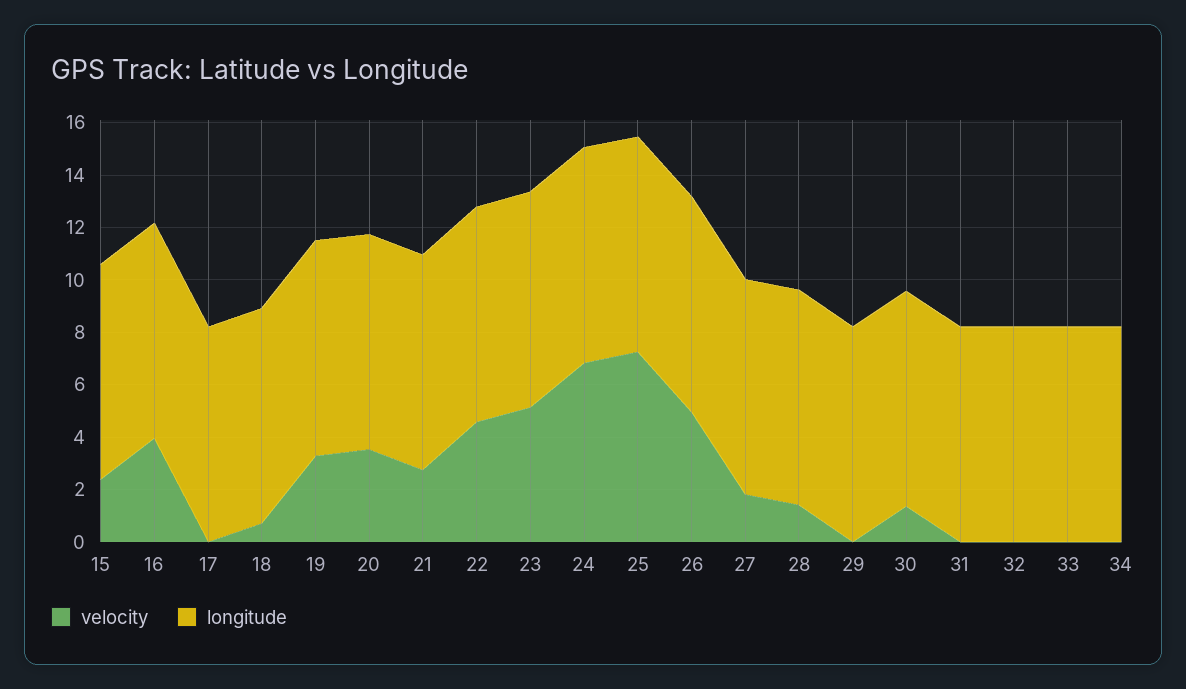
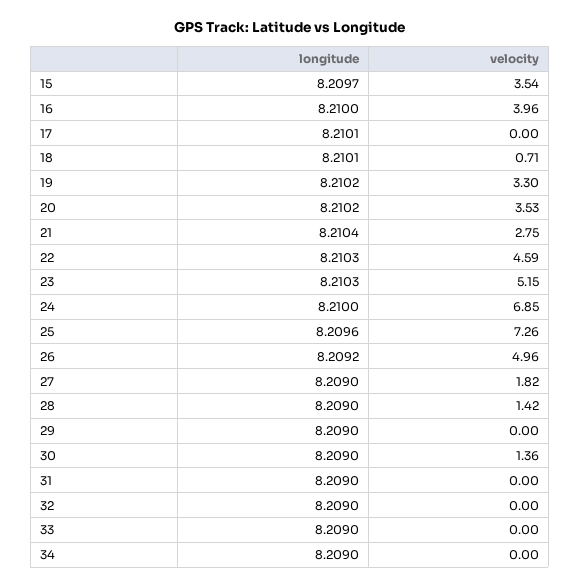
velocity, 15: 2.5 -> 3.54

